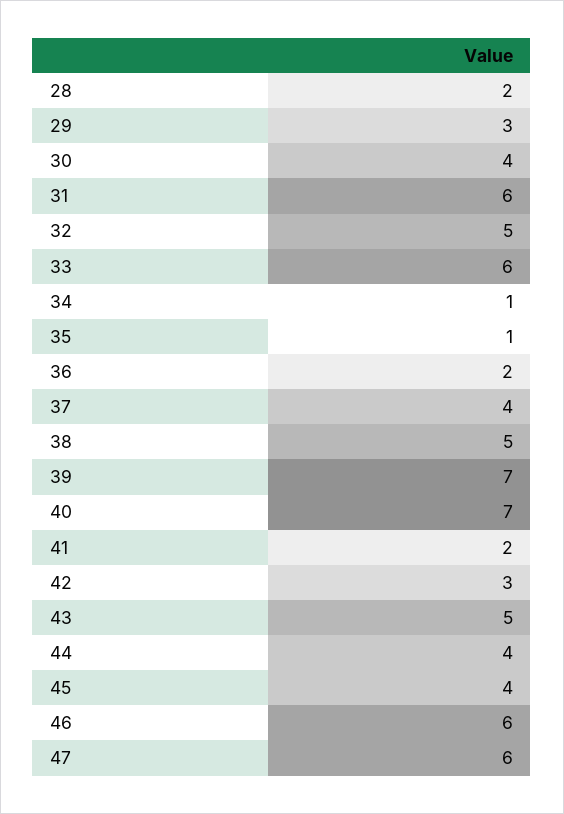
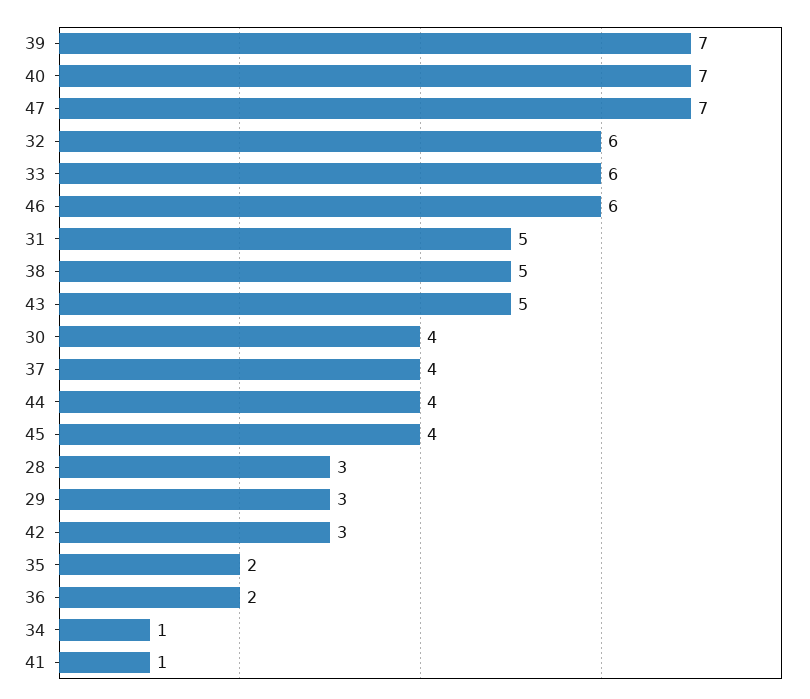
28: 2 -> 3
31: 6 -> 5
32: 5 -> 6
35: 1 -> 2
41: 2 -> 1
47: 6 -> 7

